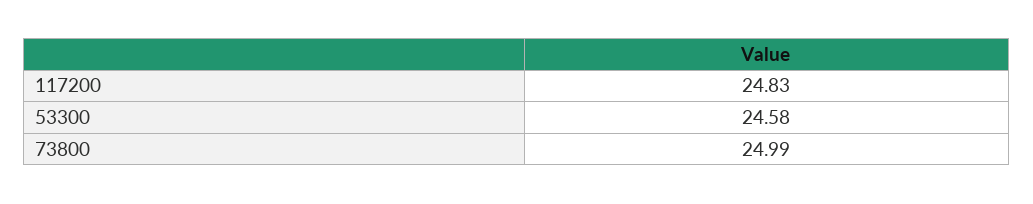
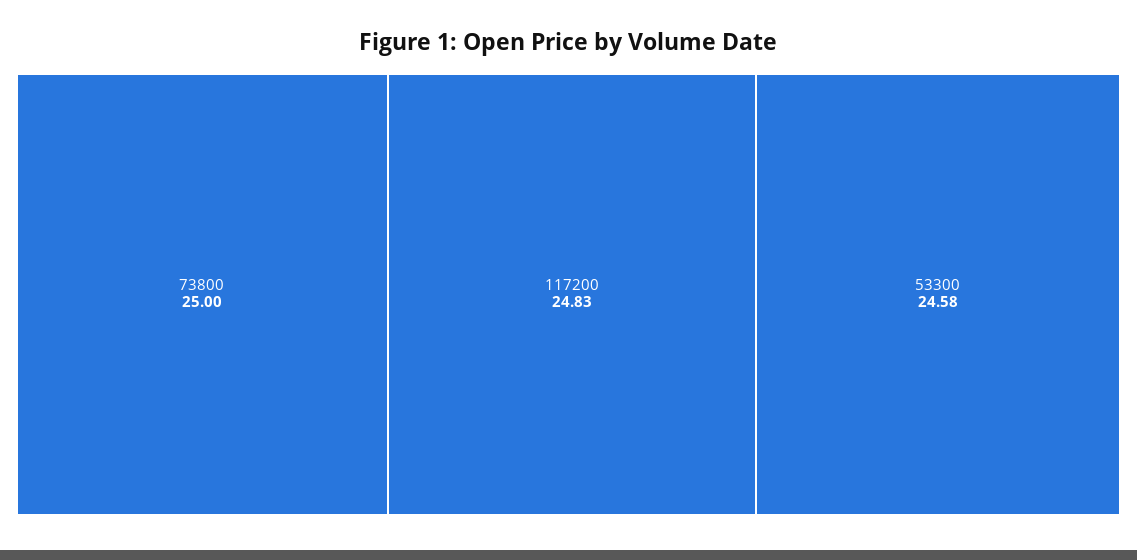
73800: 24.99 -> 25

